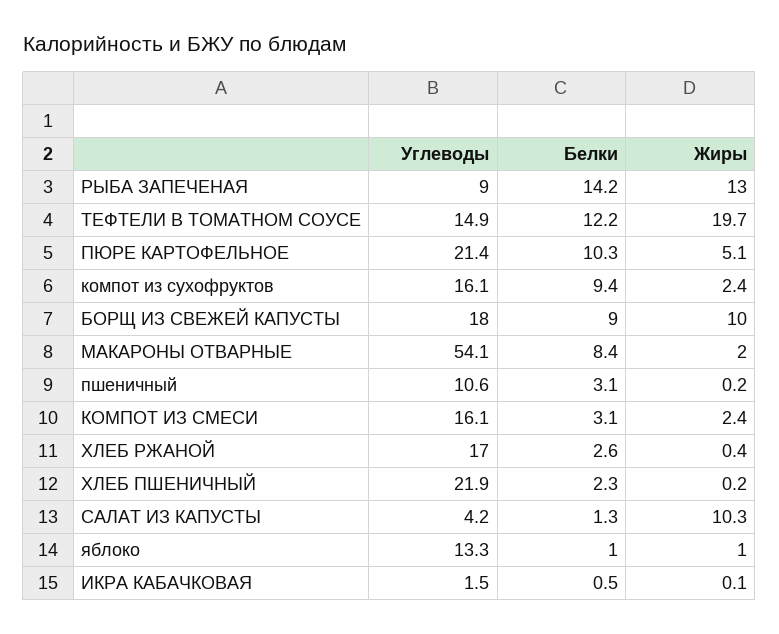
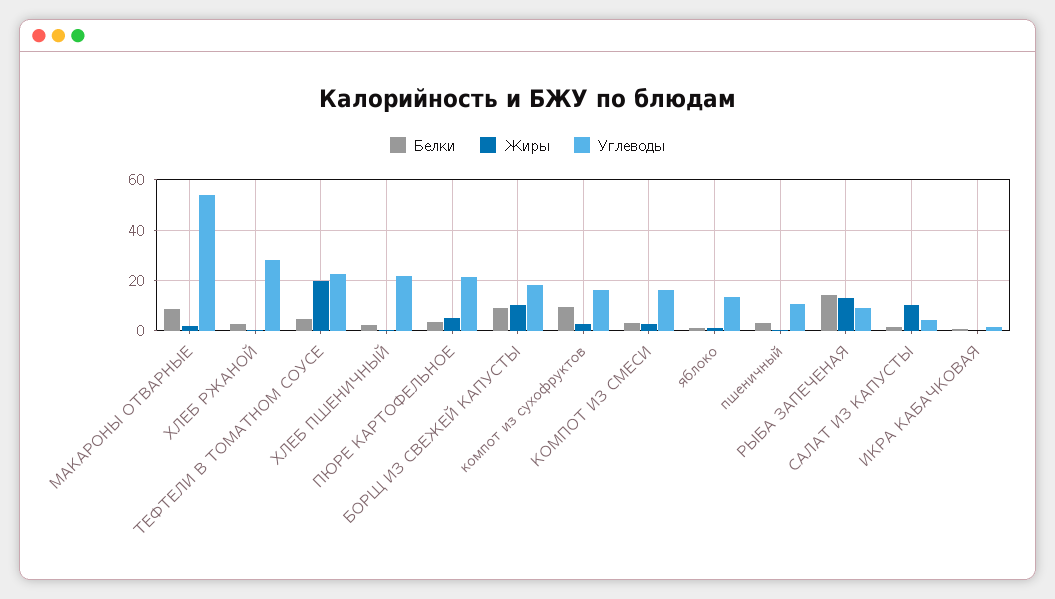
Углеводы, ТЕФТЕЛИ В ТОМАТНОМ СОУСЕ: 14.9 -> 22.5
Белки, ТЕФТЕЛИ В ТОМАТНОМ СОУСЕ: 12.2 -> 5
Белки, ПЮРЕ КАРТОФЕЛЬНОЕ: 10.3 -> 2.5
Углеводы, ХЛЕБ РЖАНОЙ: 17 -> 27.5

